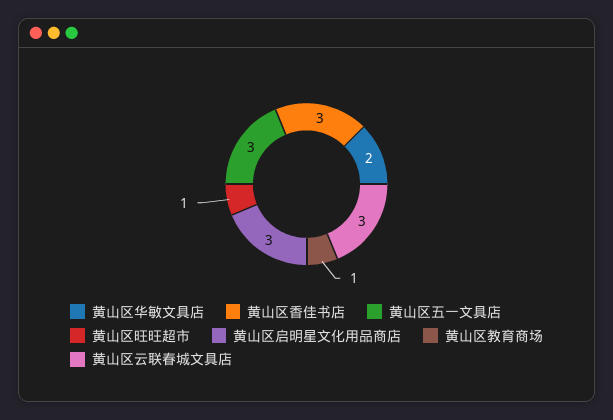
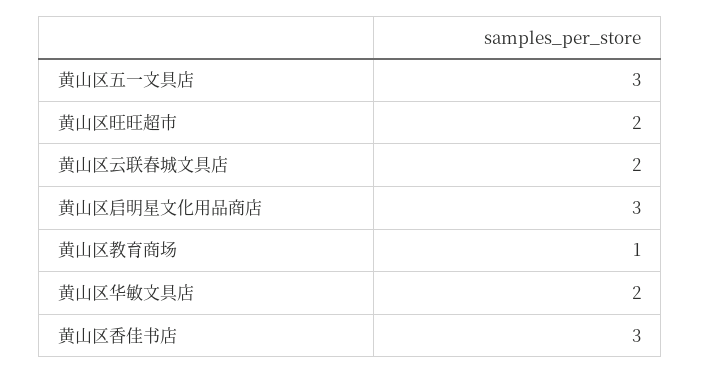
黄山区旺旺超市: 1 -> 2
黄山区云联春城文具店: 3 -> 2

